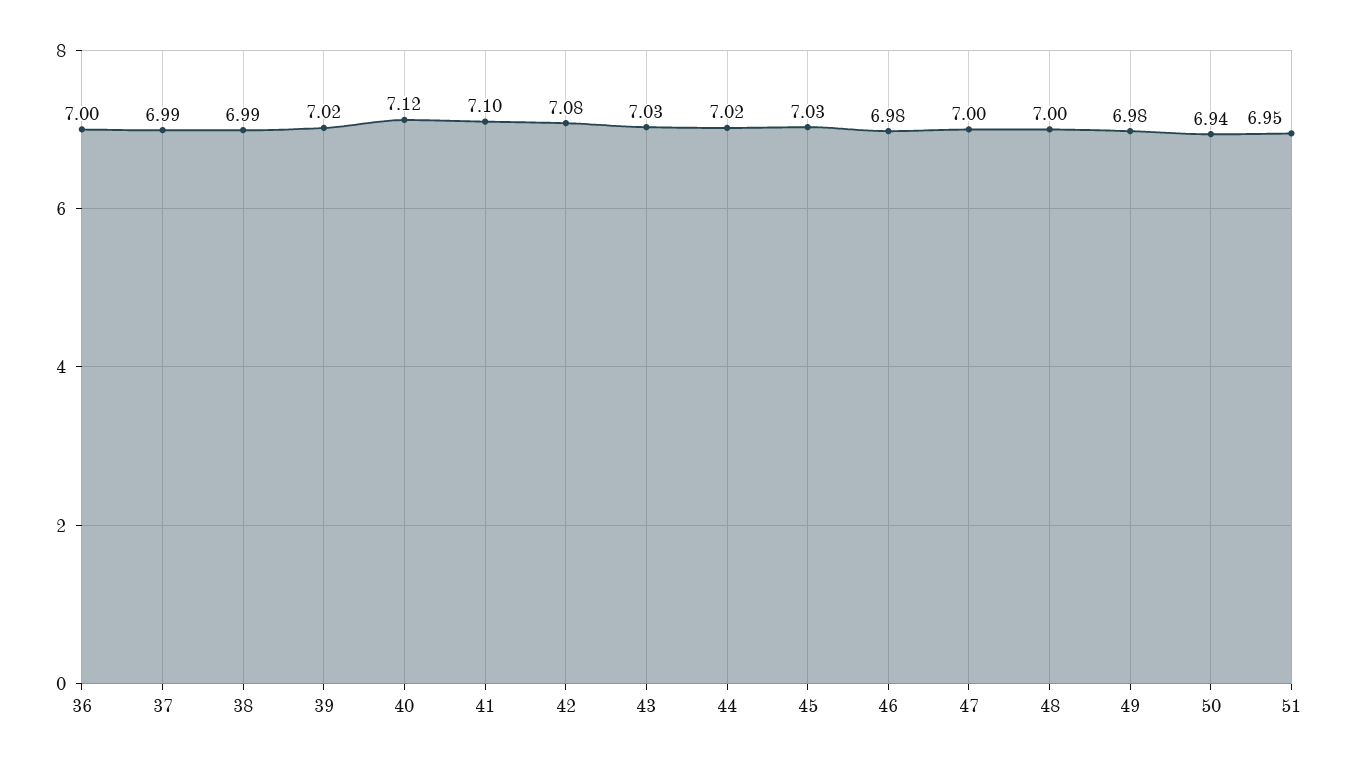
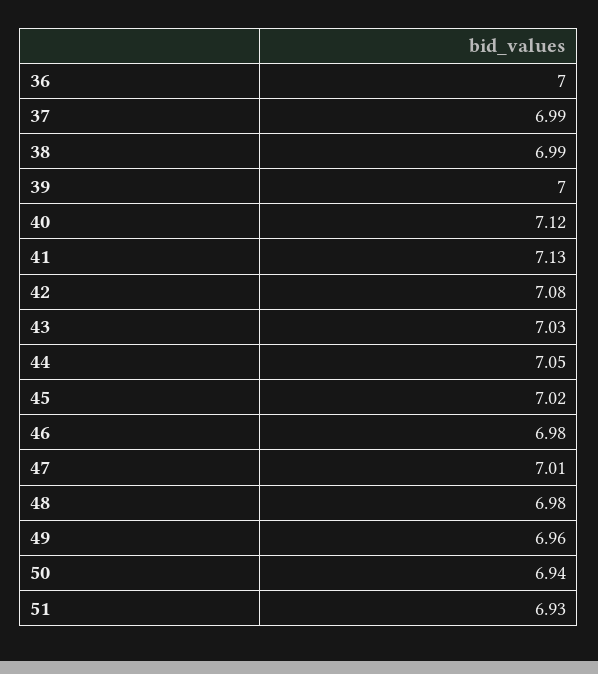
39: 7.02 -> 7
41: 7.1 -> 7.13
44: 7.02 -> 7.05
45: 7.03 -> 7.02
47: 7 -> 7.01
48: 7 -> 6.98
49: 6.98 -> 6.96
51: 6.95 -> 6.93

